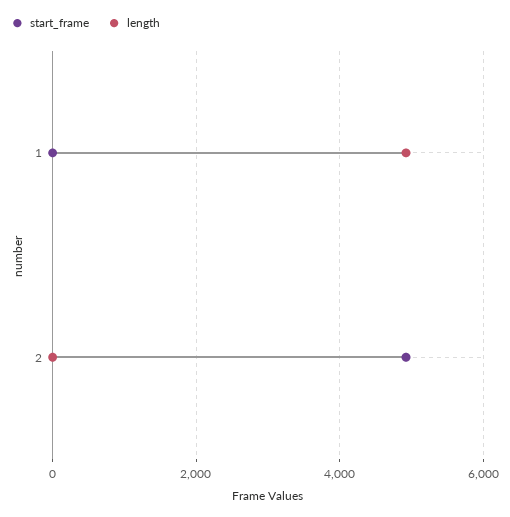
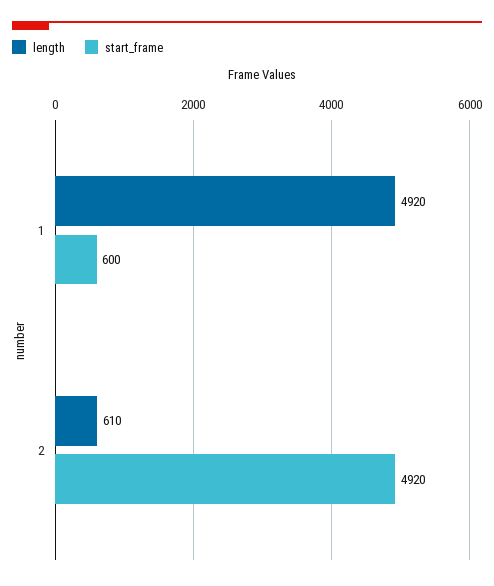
start_frame, 1: 0 -> 600
length, 2: 0 -> 610

